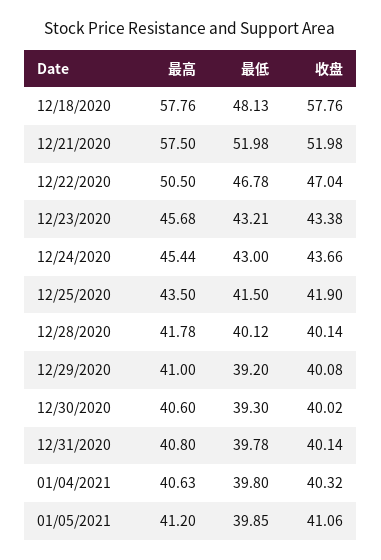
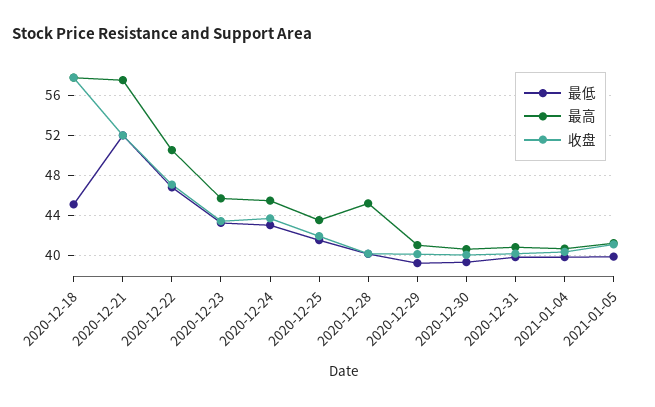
最低, 12/18/2020: 48.13 -> 45
最高, 12/28/2020: 41.78 -> 45

